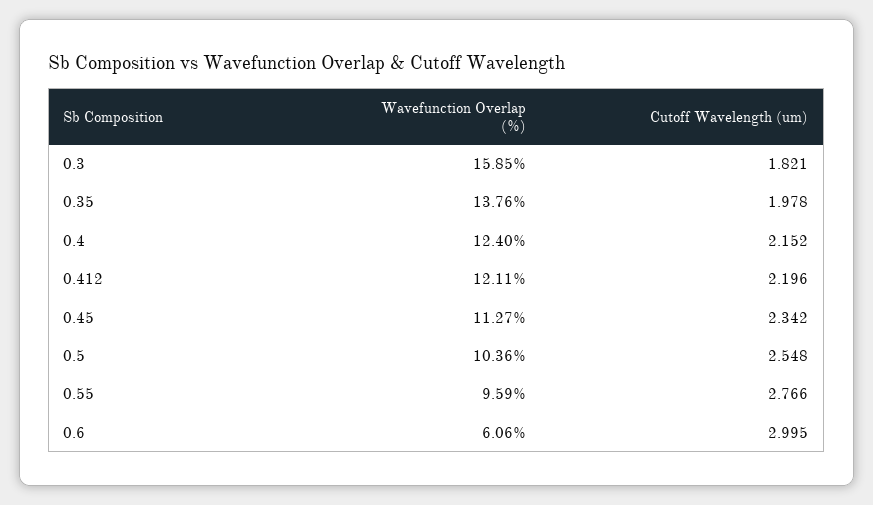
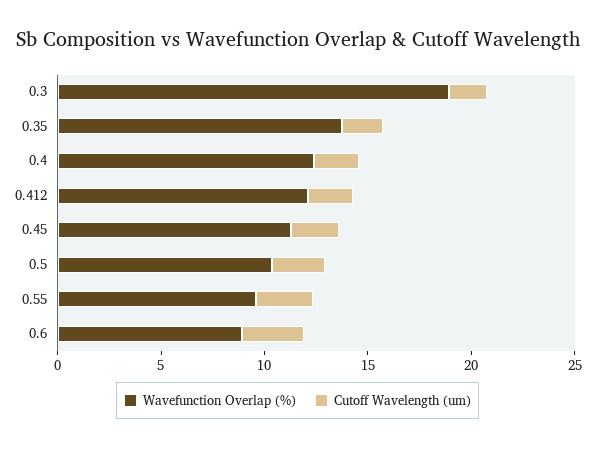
Wavefunction Overlap (%), 0.3: 15.85 -> 19
Wavefunction Overlap (%), 0.6: 6.06 -> 9

